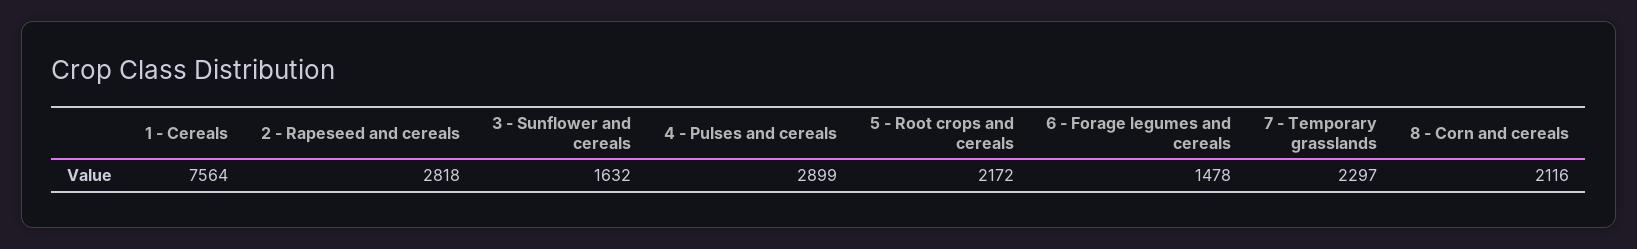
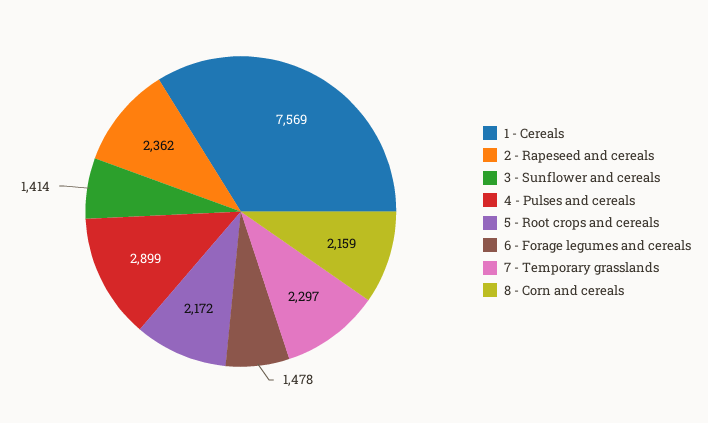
1 - Cereals: 7564 -> 7569
2 - Rapeseed and cereals: 2818 -> 2362
3 - Sunflower and cereals: 1632 -> 1414
8 - Corn and cereals: 2116 -> 2159

